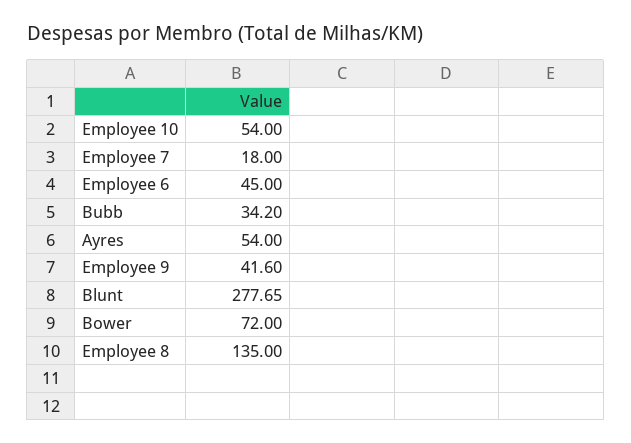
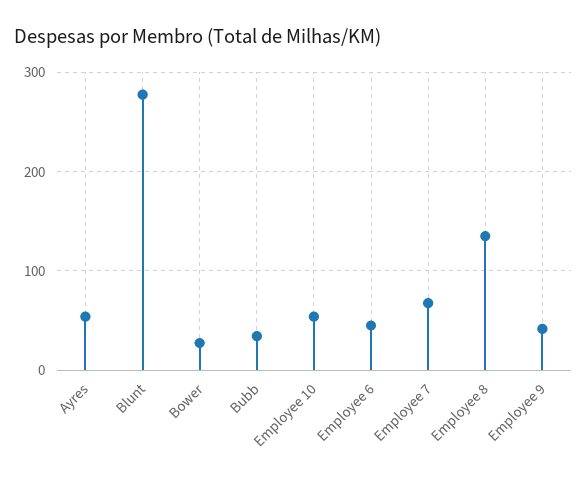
Employee 7: 18 -> 70
Bower: 72 -> 30

